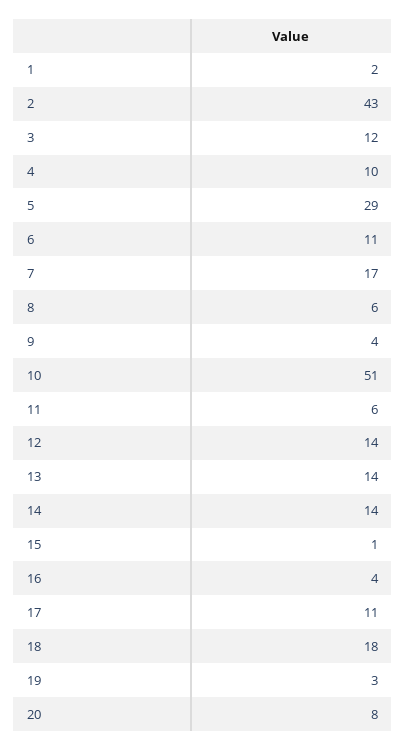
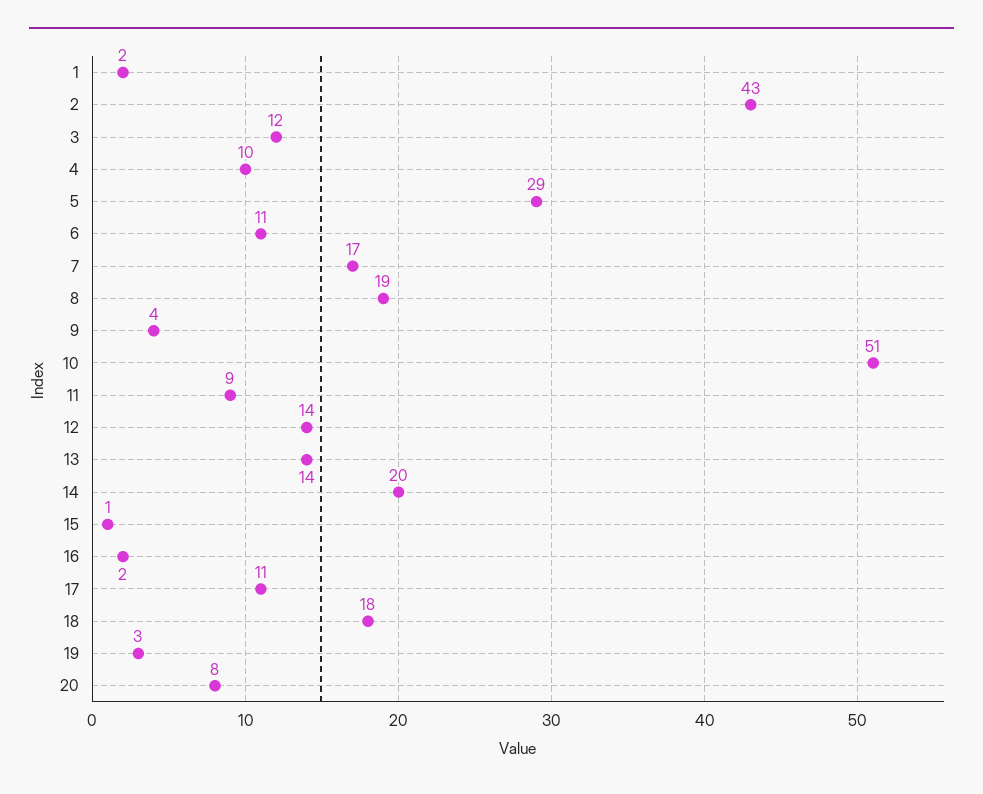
8: 6 -> 19
11: 6 -> 9
14: 14 -> 20
16: 4 -> 2

